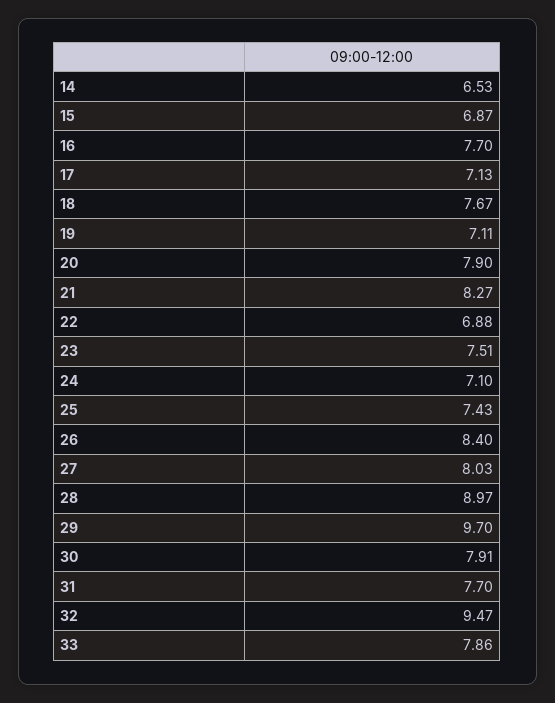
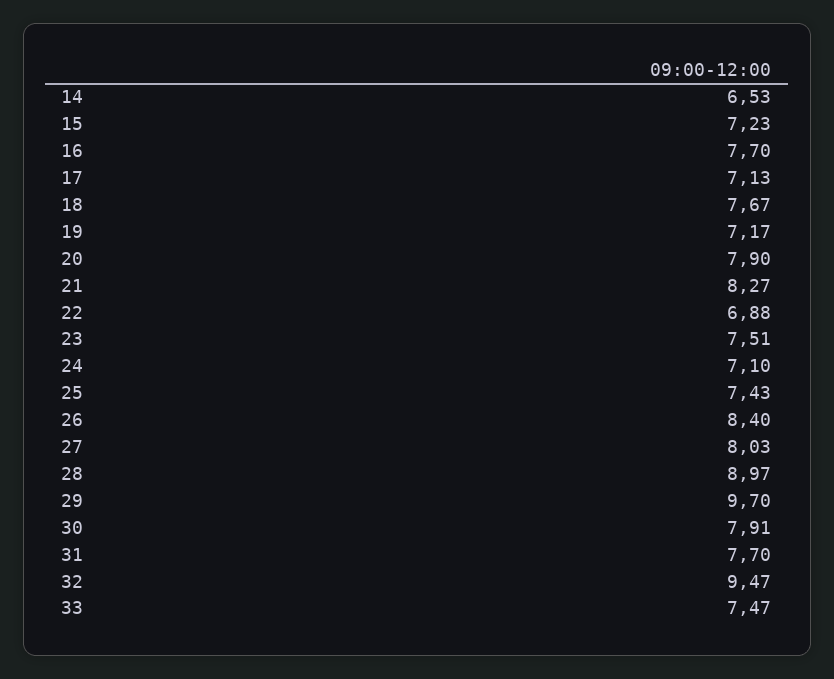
15: 6.87 -> 7.23
19: 7.11 -> 7.17
33: 7.86 -> 7.47

